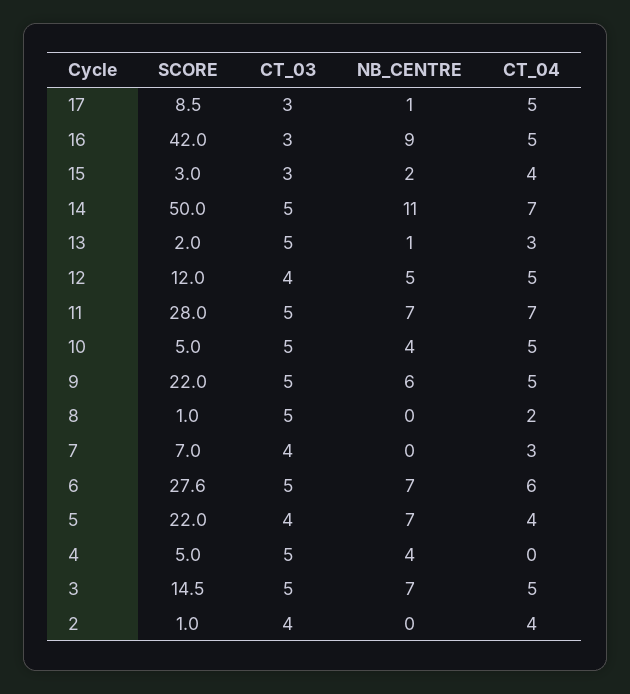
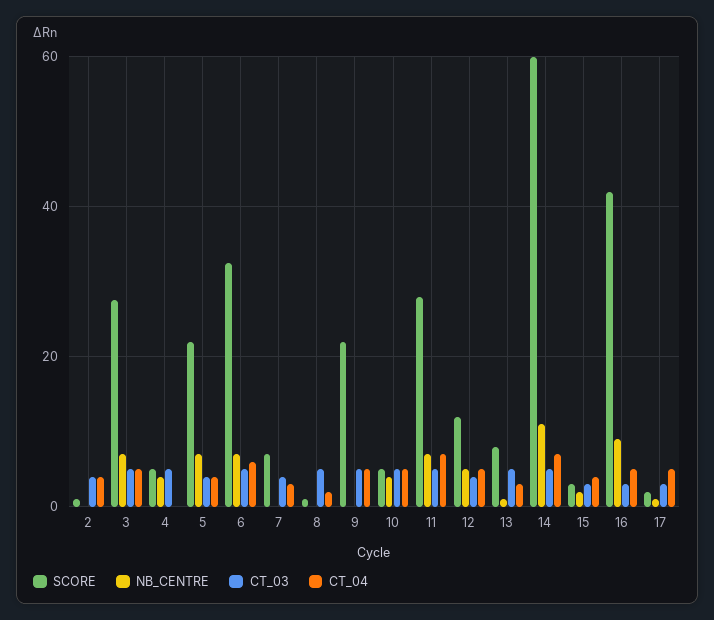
SCORE, 17: 8.5 -> 2
SCORE, 14: 50 -> 60
SCORE, 13: 2 -> 8
NB_CENTRE, 9: 6 -> 0
SCORE, 6: 27.6 -> 32
SCORE, 3: 14.5 -> 28

